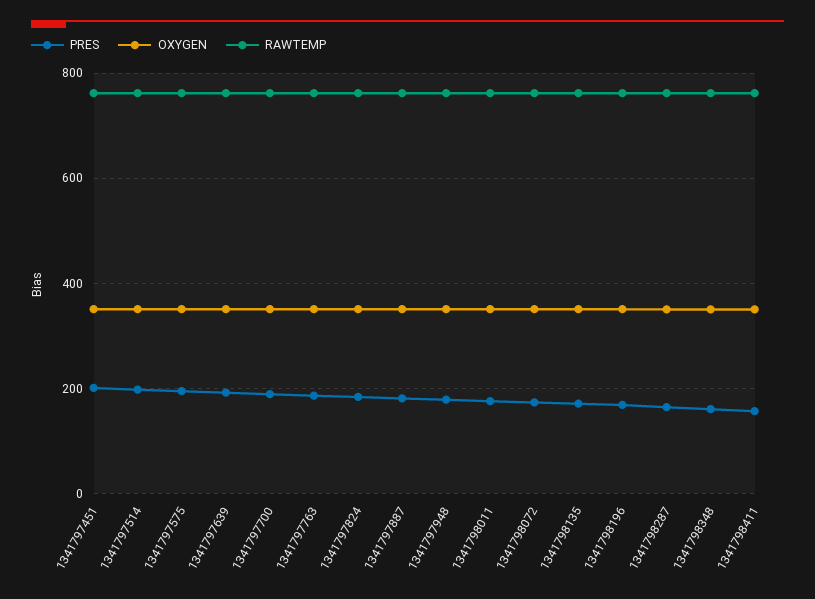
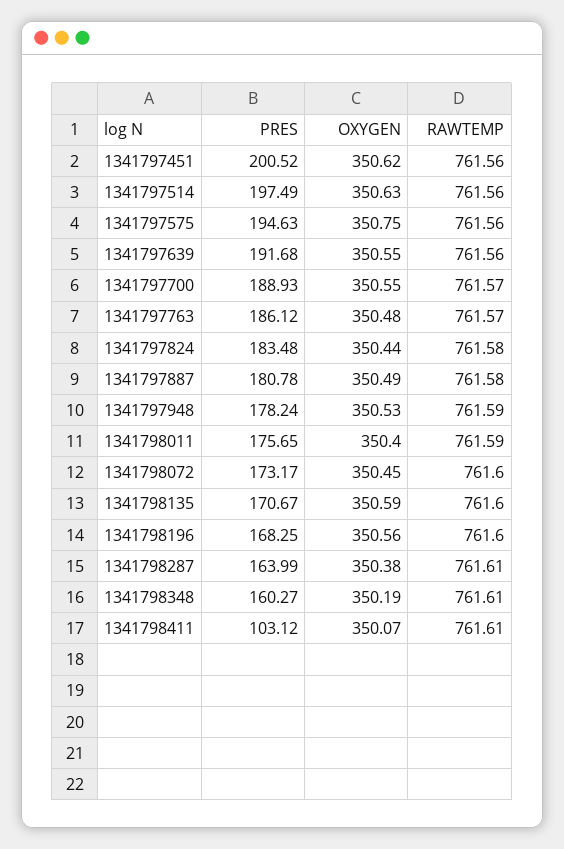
PRES, 1341798411: 160 -> 103.12

